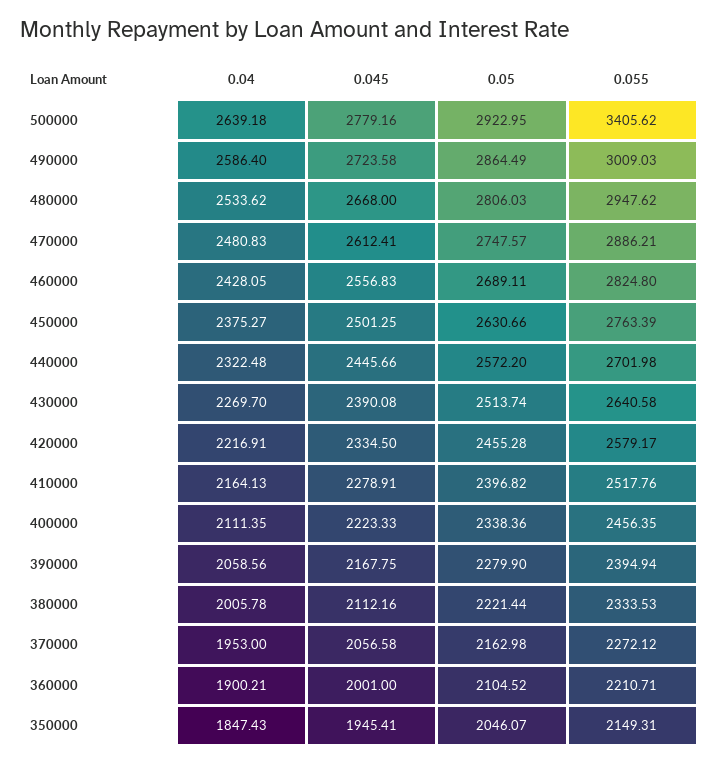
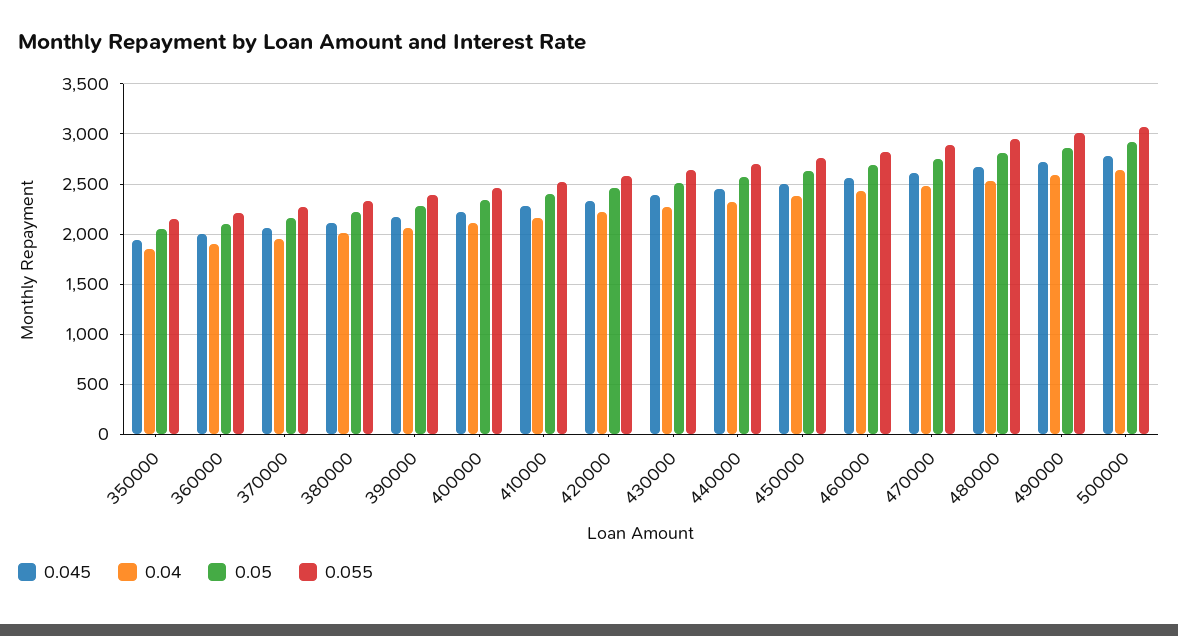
0.055, 500000: 3405.62 -> 3100

